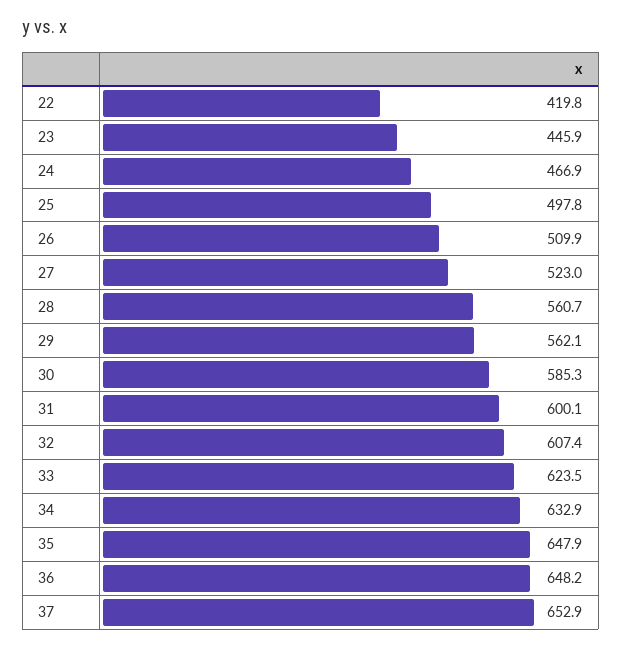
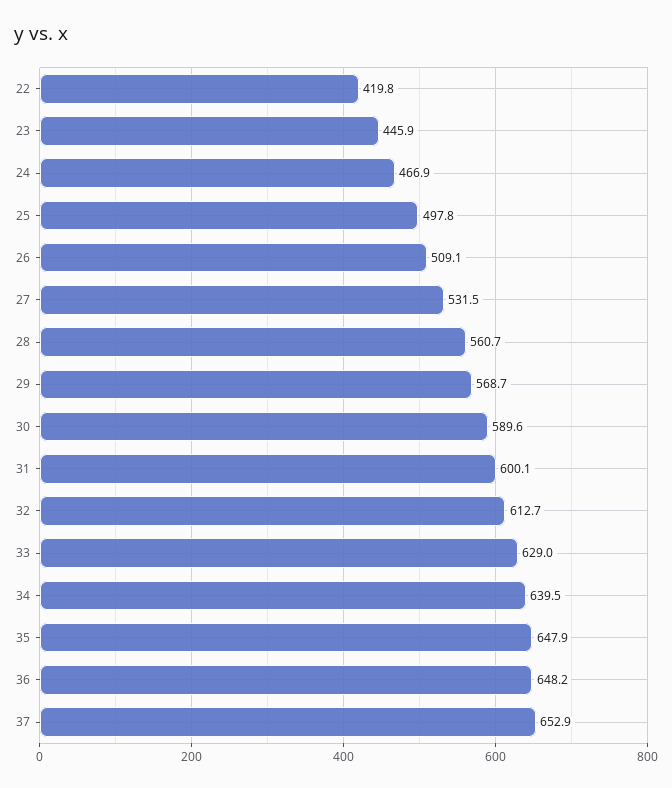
26: 509.9 -> 509.1
27: 523 -> 531.5
29: 562.1 -> 568.7
30: 585.3 -> 589.6
32: 607.4 -> 612.7
33: 623.5 -> 629
34: 632.9 -> 639.5

